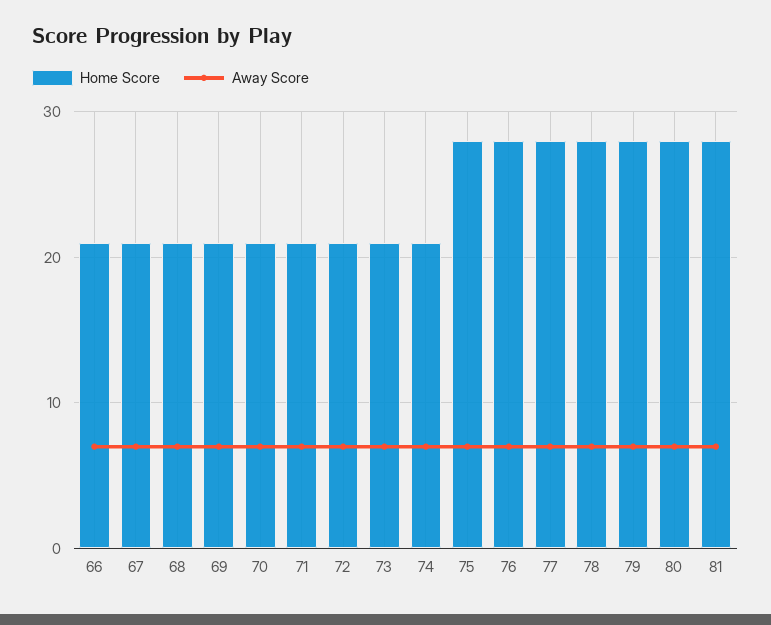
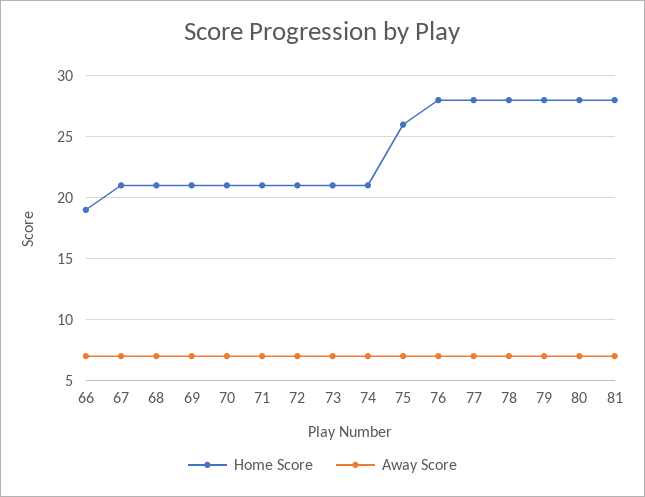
Home Score, 66: 21 -> 19
Home Score, 75: 28 -> 26

